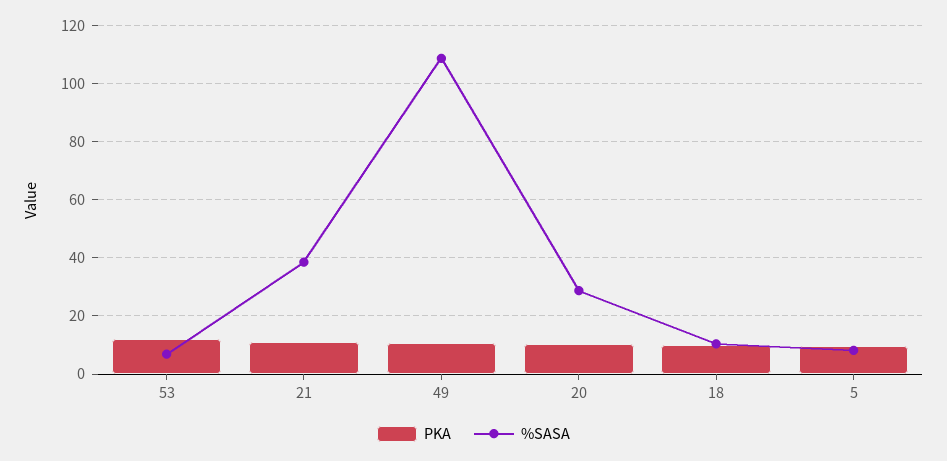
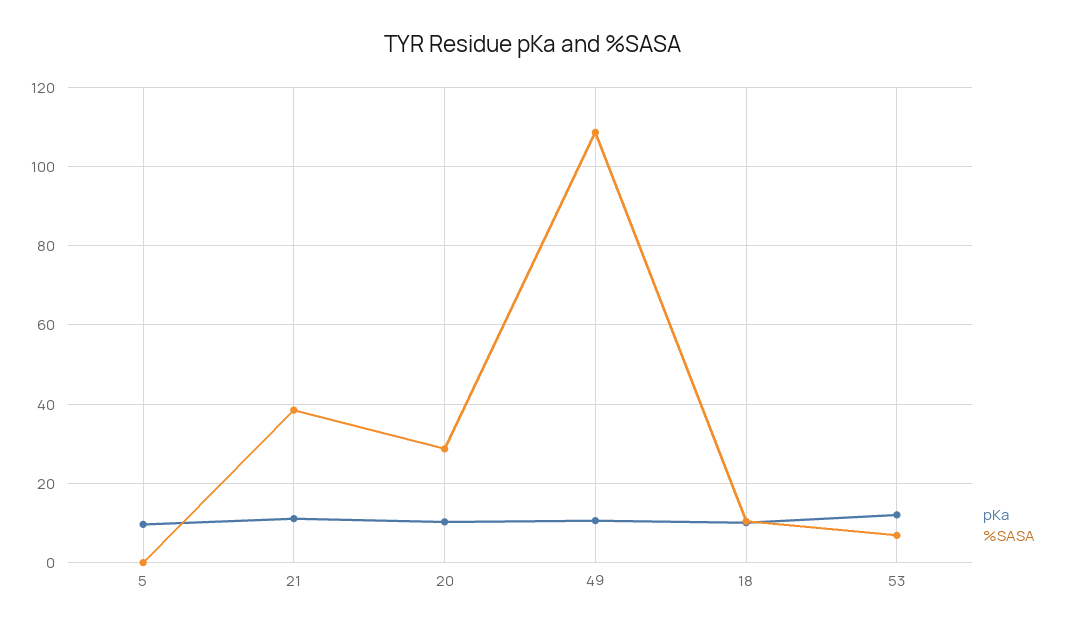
%SASA, 5: 7.5 -> 0

